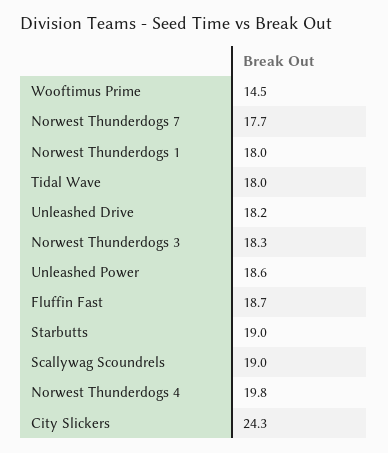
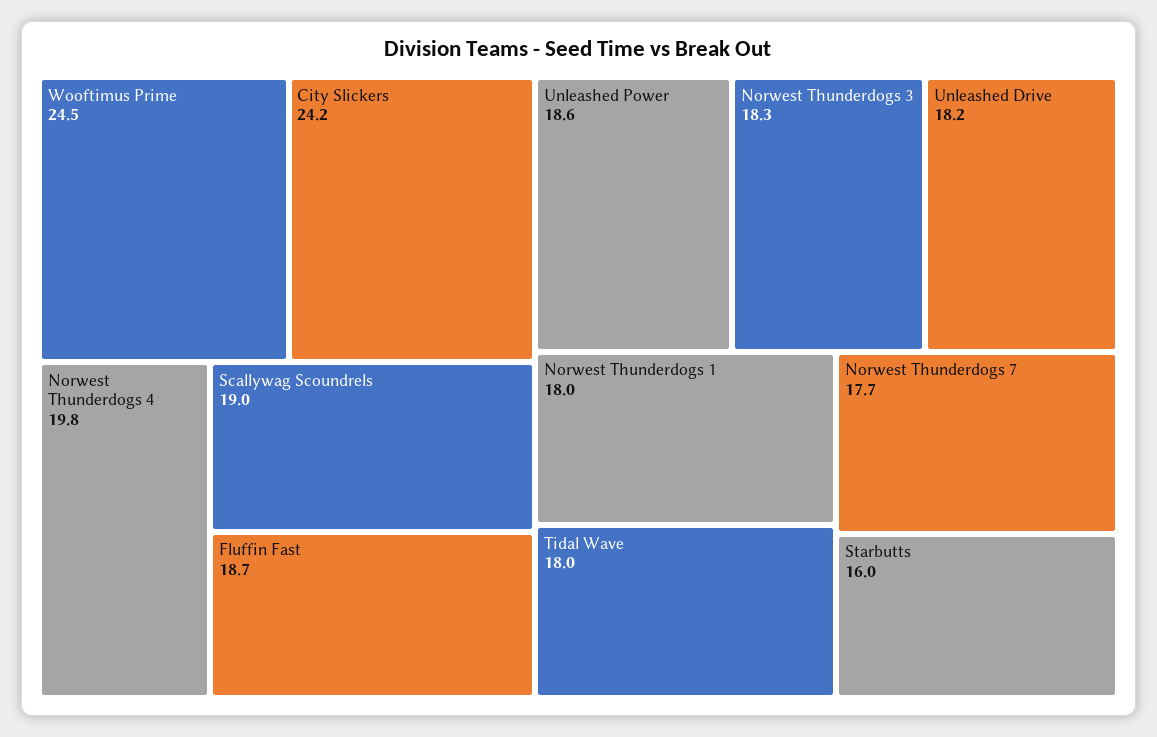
Wooftimus Prime: 14.5 -> 24.5
Starbutts: 19 -> 16
City Slickers: 24.3 -> 24.2

